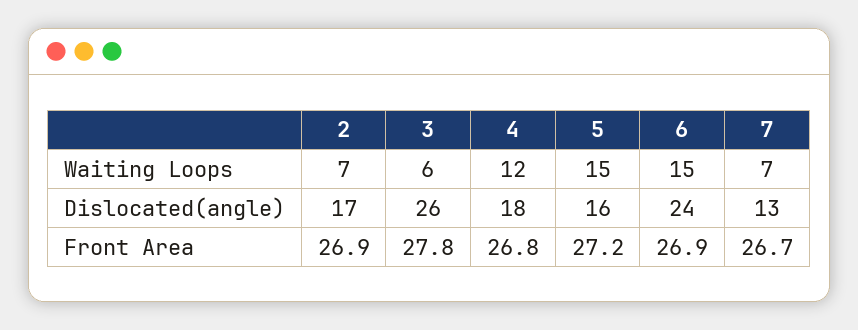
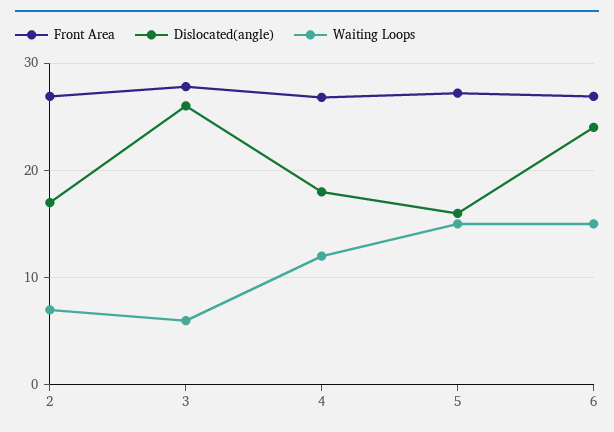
Waiting Loops, 7: 7 -> none
Dislocated(angle), 7: 13 -> none
Front Area, 7: 26.7 -> none

